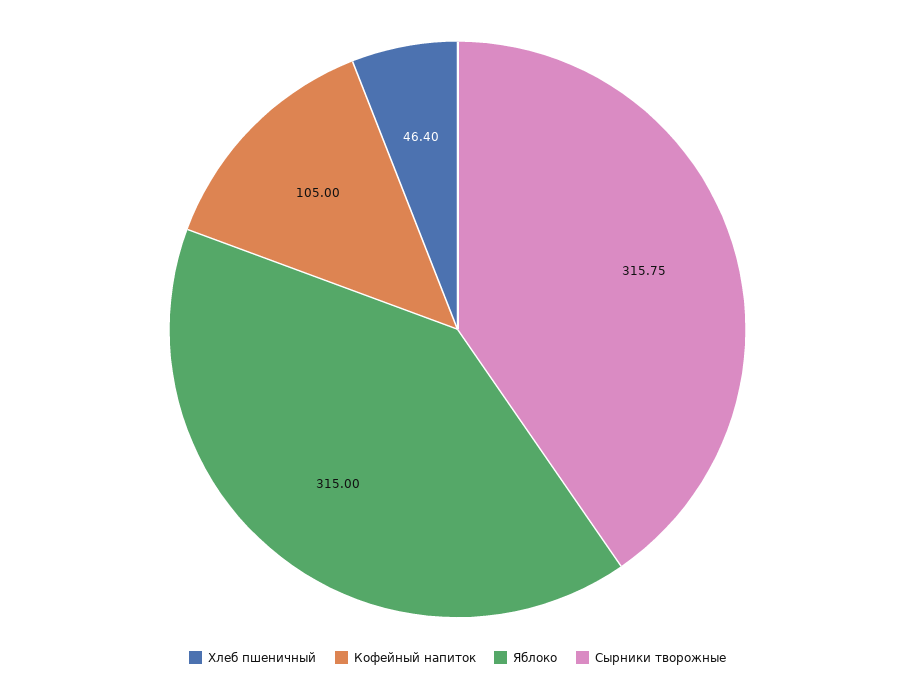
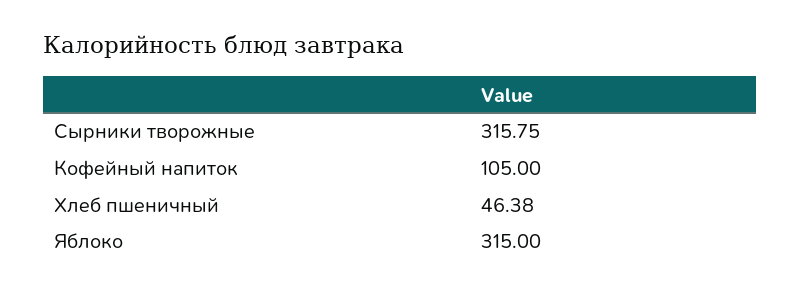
Хлеб пшеничный: 46.4 -> 46.38

